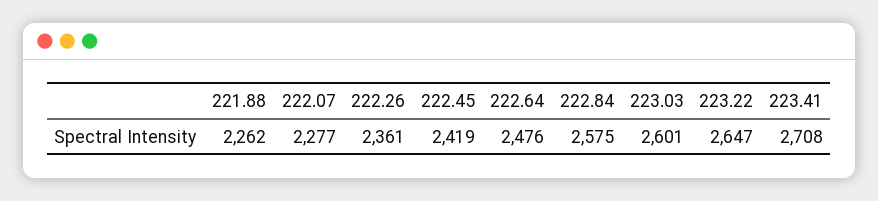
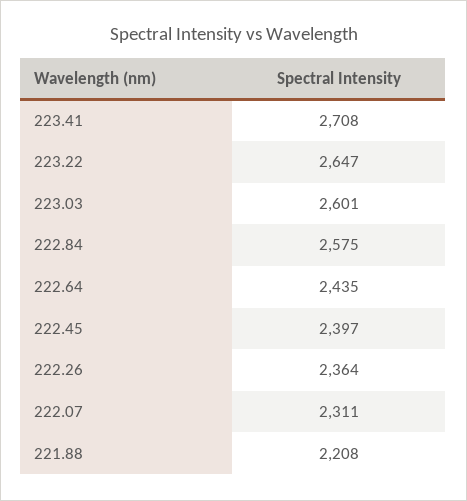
221.88: 2262 -> 2208
222.07: 2277 -> 2311
222.26: 2361 -> 2364
222.45: 2419 -> 2397
222.64: 2476 -> 2435

